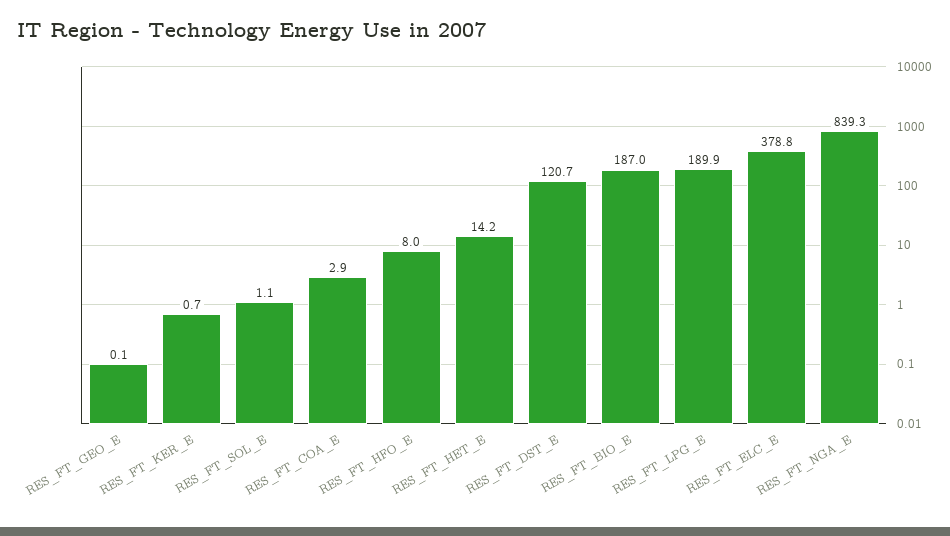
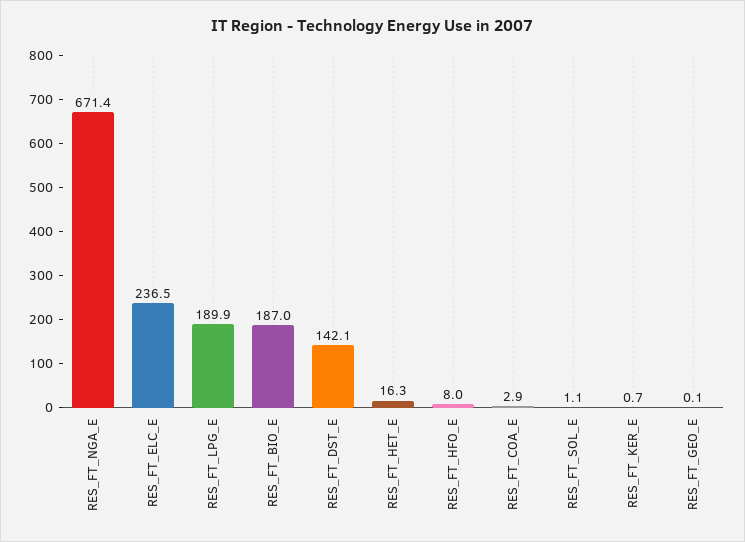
RES_FT_HET_E: 14.2 -> 16.3
RES_FT_DST_E: 120.7 -> 142.1
RES_FT_ELC_E: 378.8 -> 236.5
RES_FT_NGA_E: 839.3 -> 671.4

